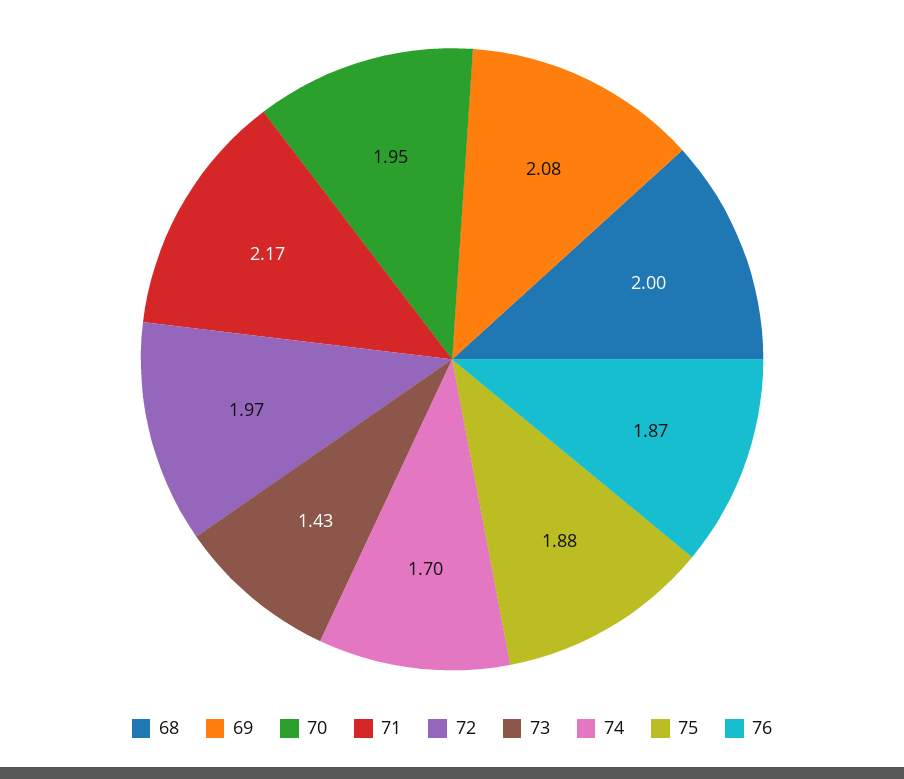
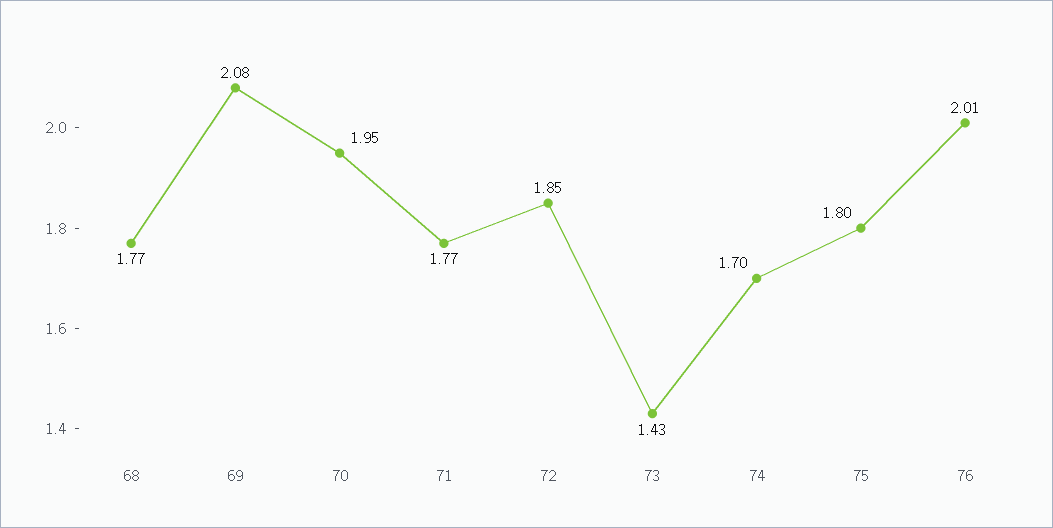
68: 2 -> 1.77
71: 2.17 -> 1.77
72: 1.97 -> 1.85
75: 1.88 -> 1.8
76: 1.87 -> 2.01

